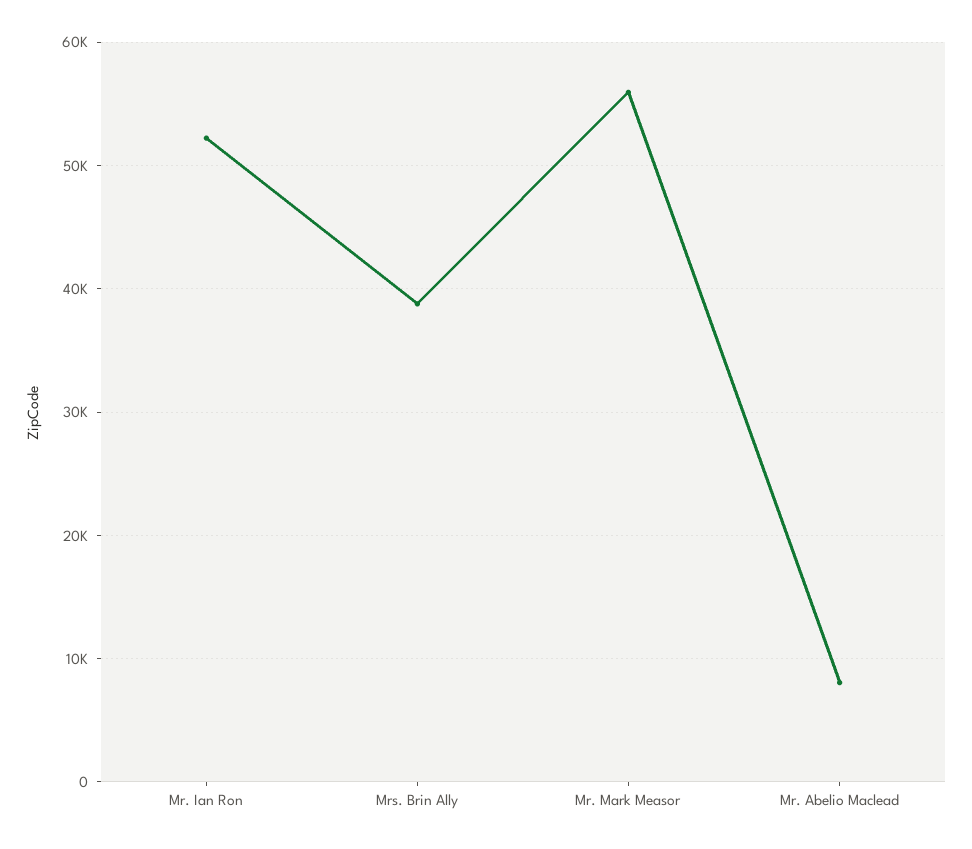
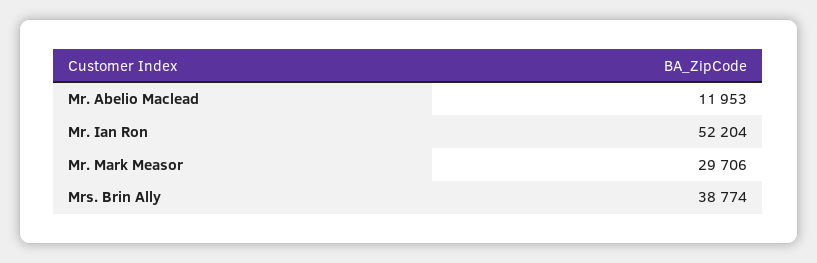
Mr. Mark Measor: 56000 -> 29706
Mr. Abelio Maclead: 8000 -> 11953

